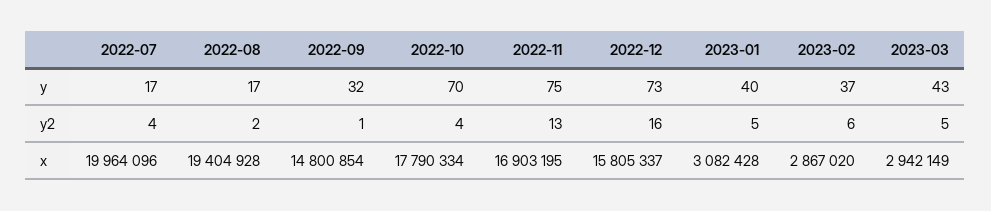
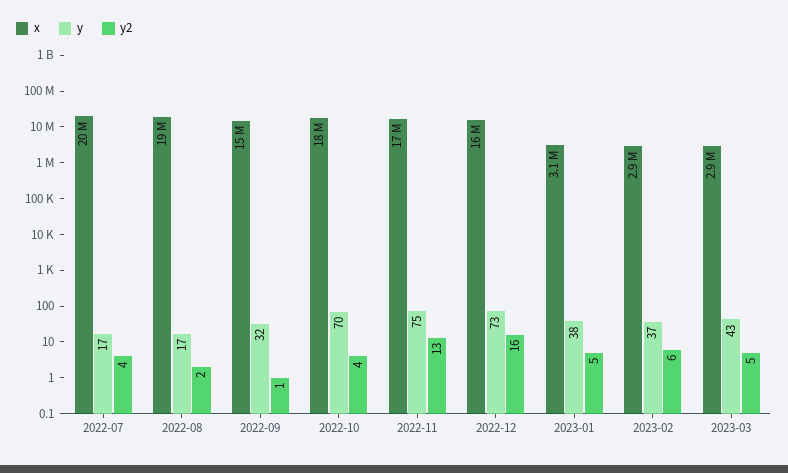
y, 2023-01: 40 -> 38

